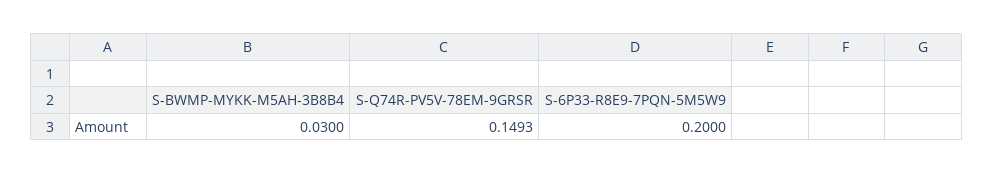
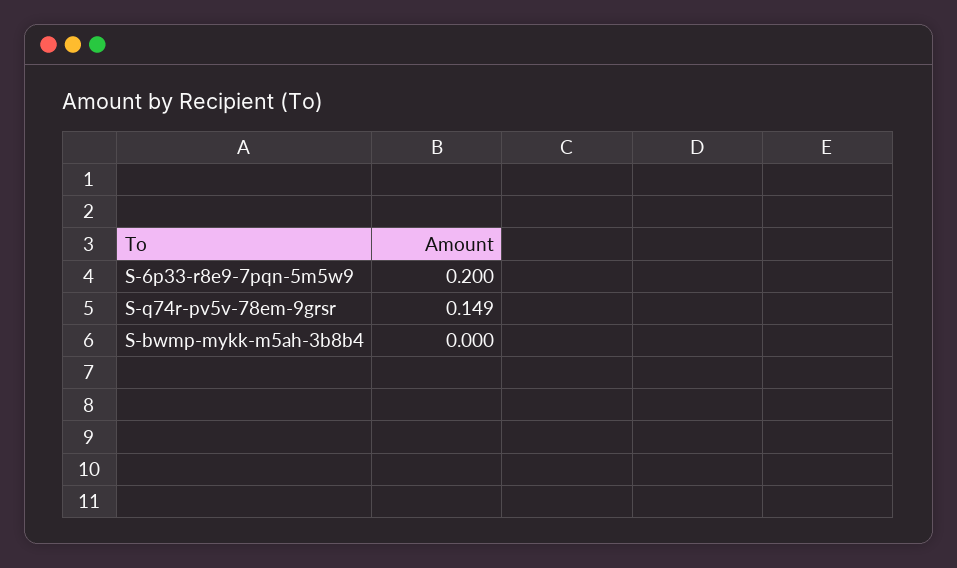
S-BWMP-MYKK-M5AH-3B8B4: 0.03 -> 0

